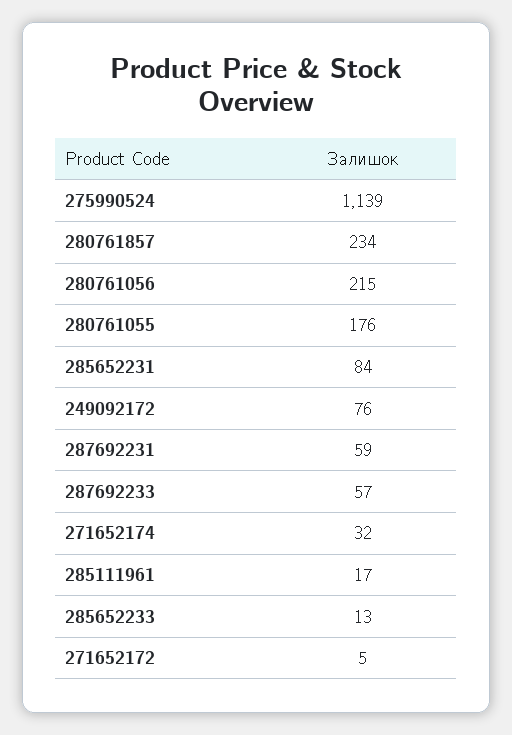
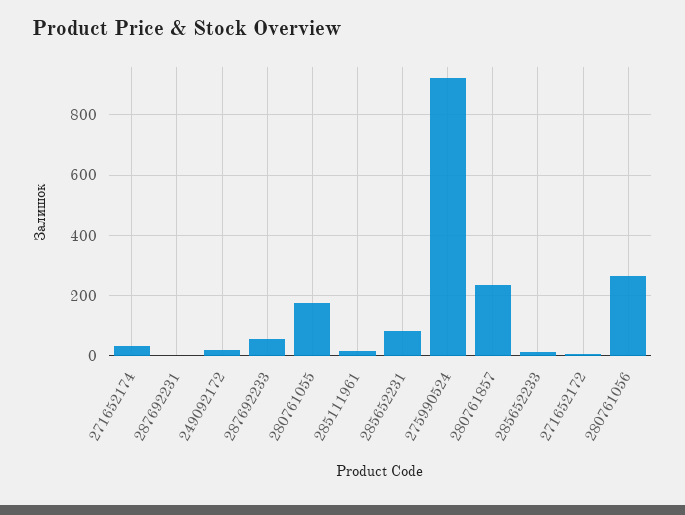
275990524: 1139 -> 920
280761056: 215 -> 260
249092172: 76 -> 20
287692231: 59 -> 0

